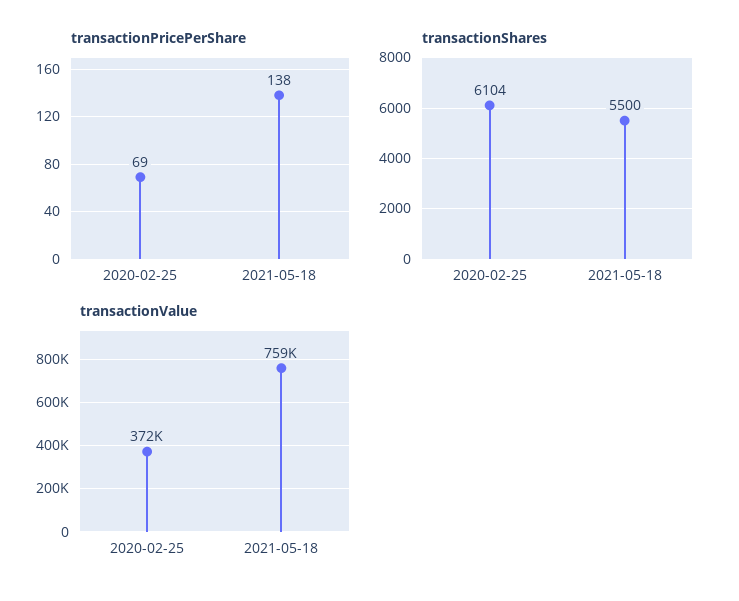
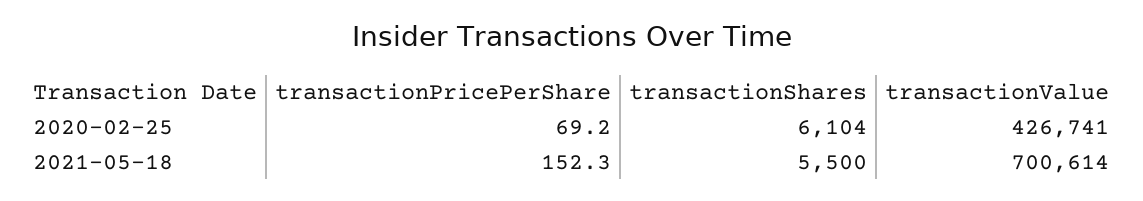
transactionPricePerShare, 2021-05-18: 138 -> 152.3
transactionValue, 2020-02-25: 372000 -> 426741
transactionValue, 2021-05-18: 759000 -> 700614

